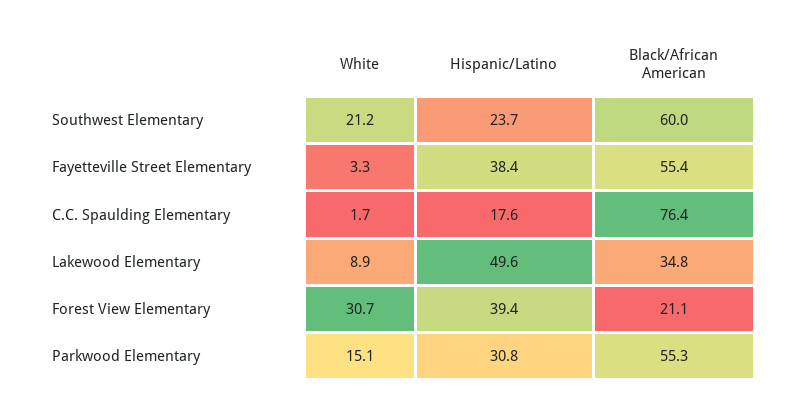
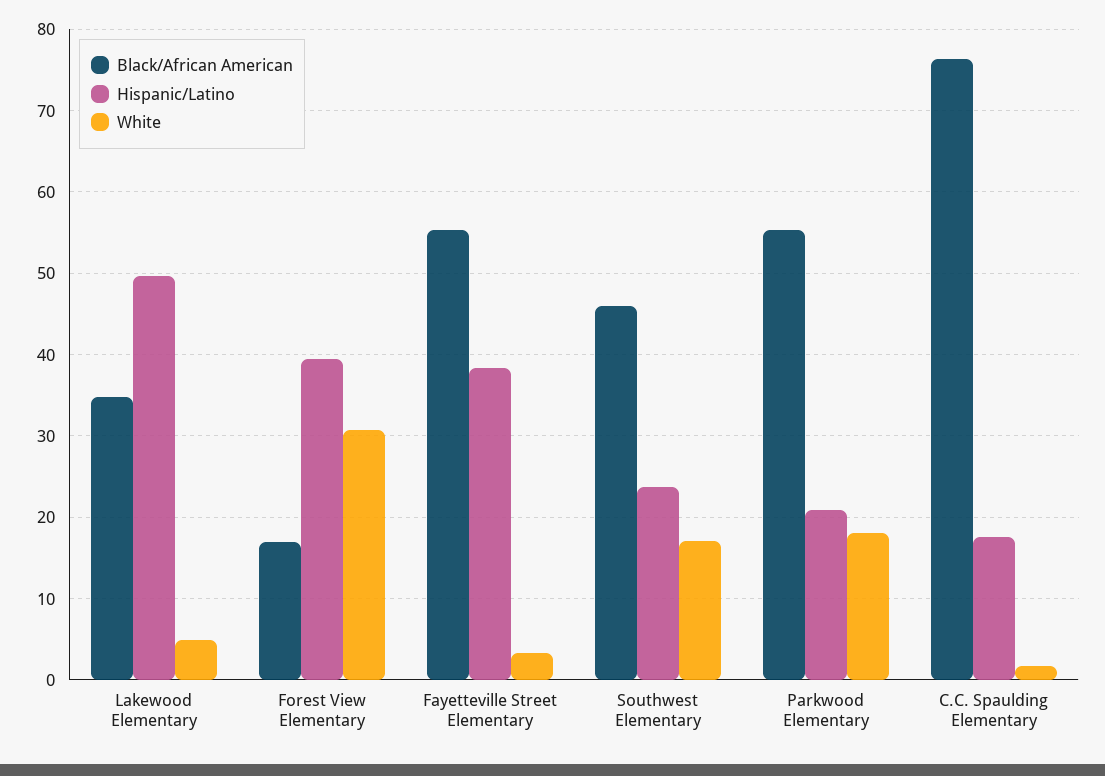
White, Southwest Elementary: 21.2 -> 17
Black/African American, Southwest Elementary: 60 -> 46
White, Lakewood Elementary: 8.9 -> 5
Black/African American, Forest View Elementary: 21.1 -> 17
White, Parkwood Elementary: 15.1 -> 18
Hispanic/Latino, Parkwood Elementary: 30.8 -> 21

